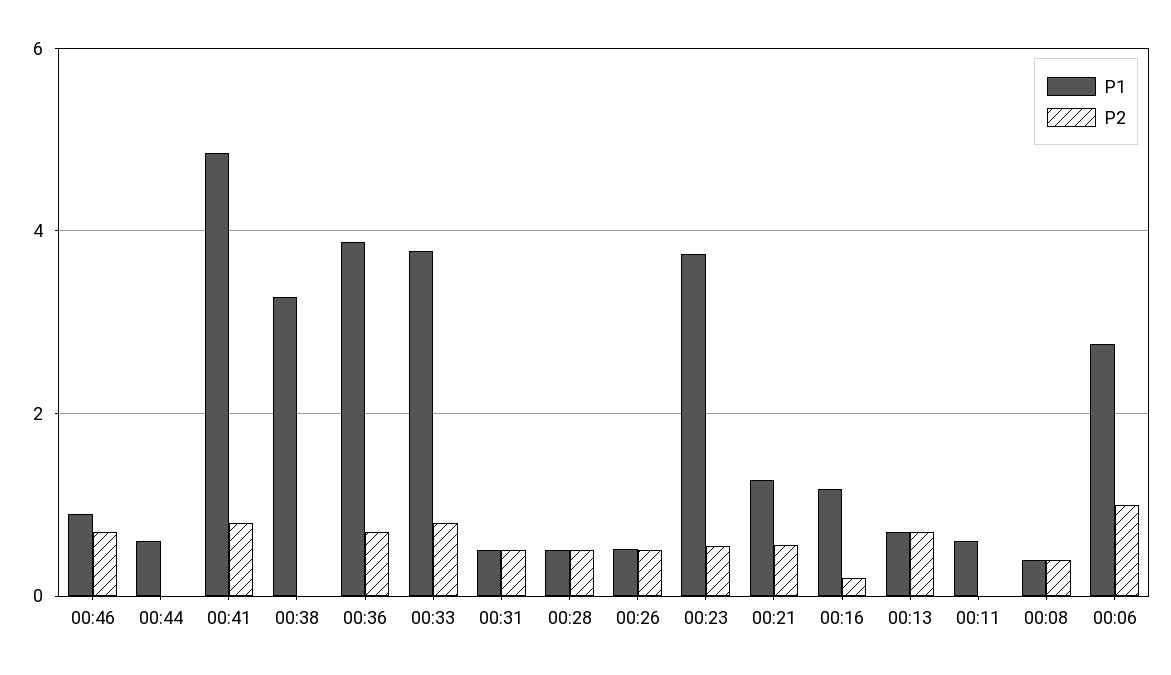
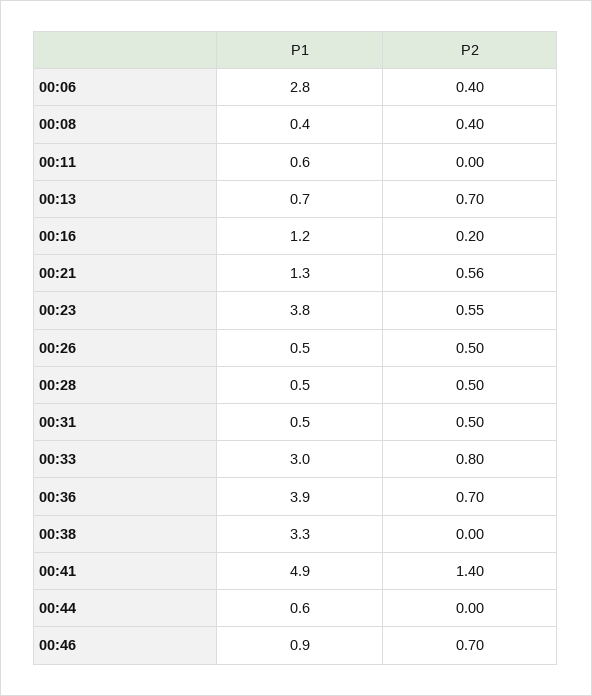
P2, 00:41: 0.8 -> 1.4
P1, 00:33: 3.8 -> 3
P2, 00:06: 1 -> 0.4

